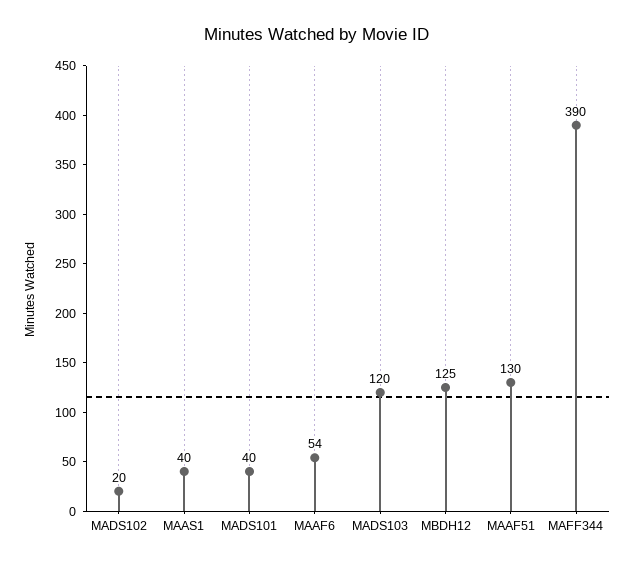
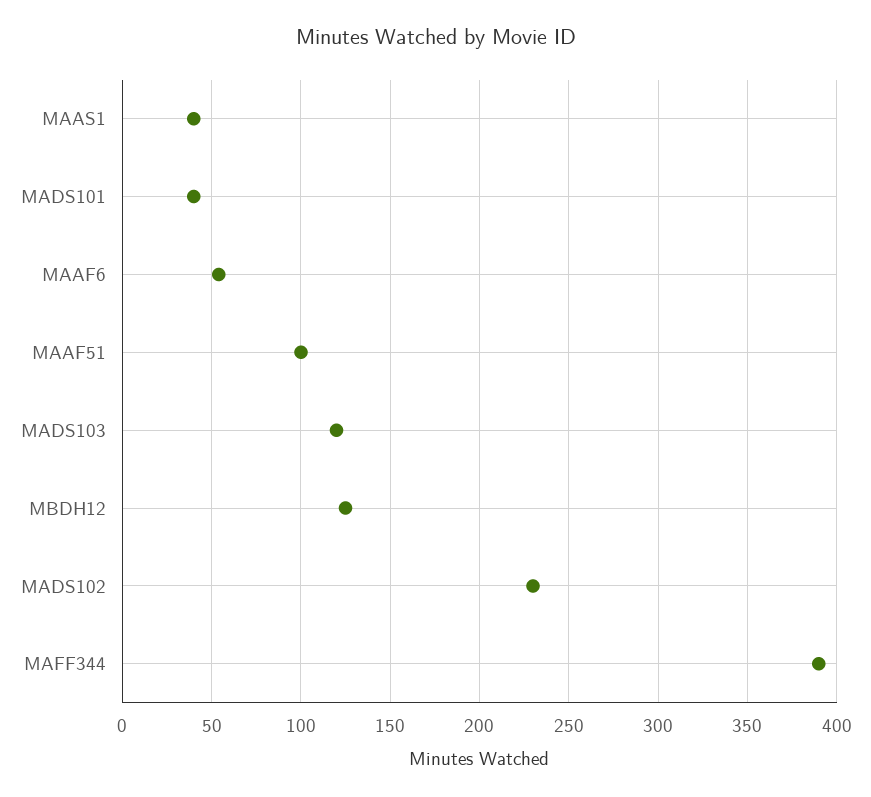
MADS102: 20 -> 230
MAAF51: 130 -> 100

